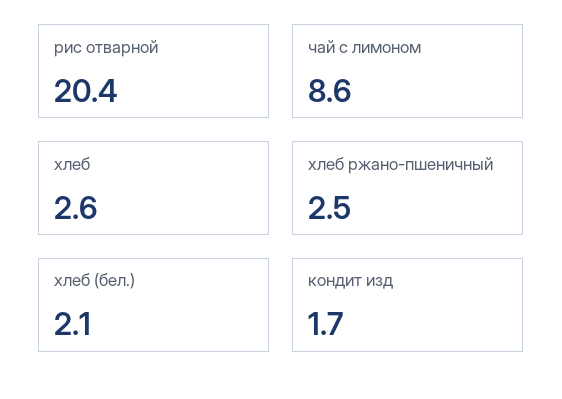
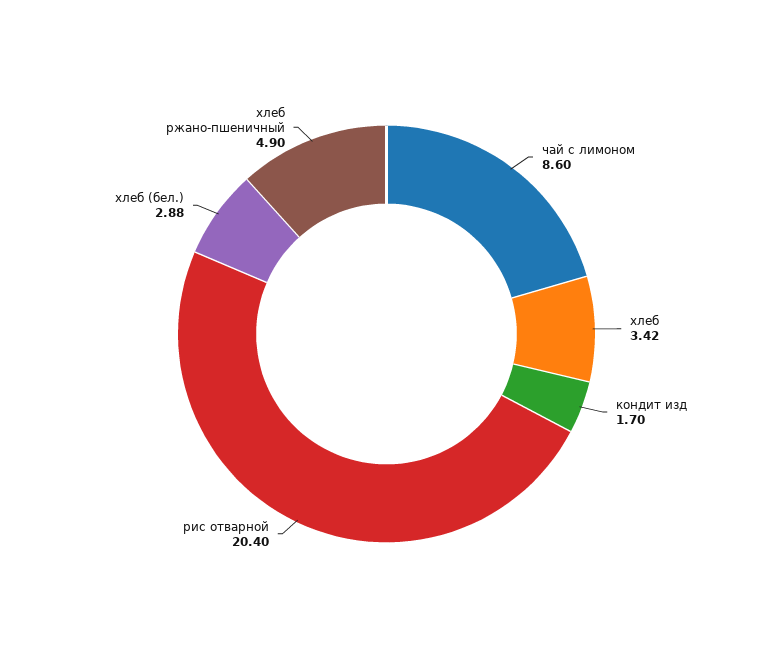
хлеб: 2.6 -> 3.42
хлеб ржано-пшеничный: 2.5 -> 4.9
хлеб (бел.): 2.1 -> 2.88

